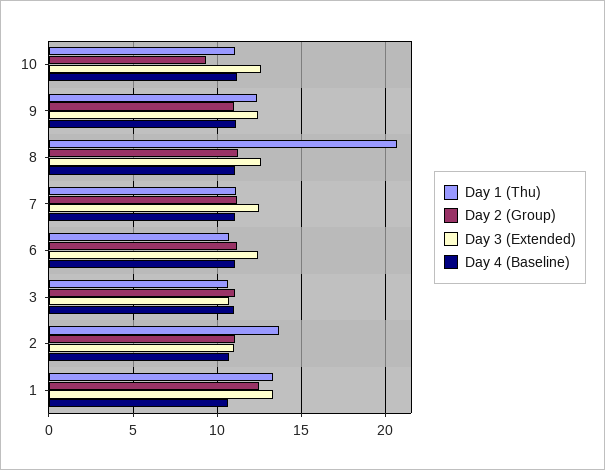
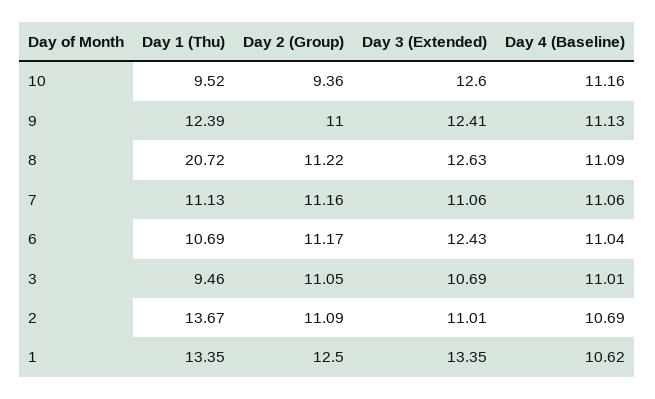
Day 1 (Thu), 10: 11 -> 9.52
Day 3 (Extended), 7: 12.5 -> 11.06
Day 1 (Thu), 3: 10.5 -> 9.46

